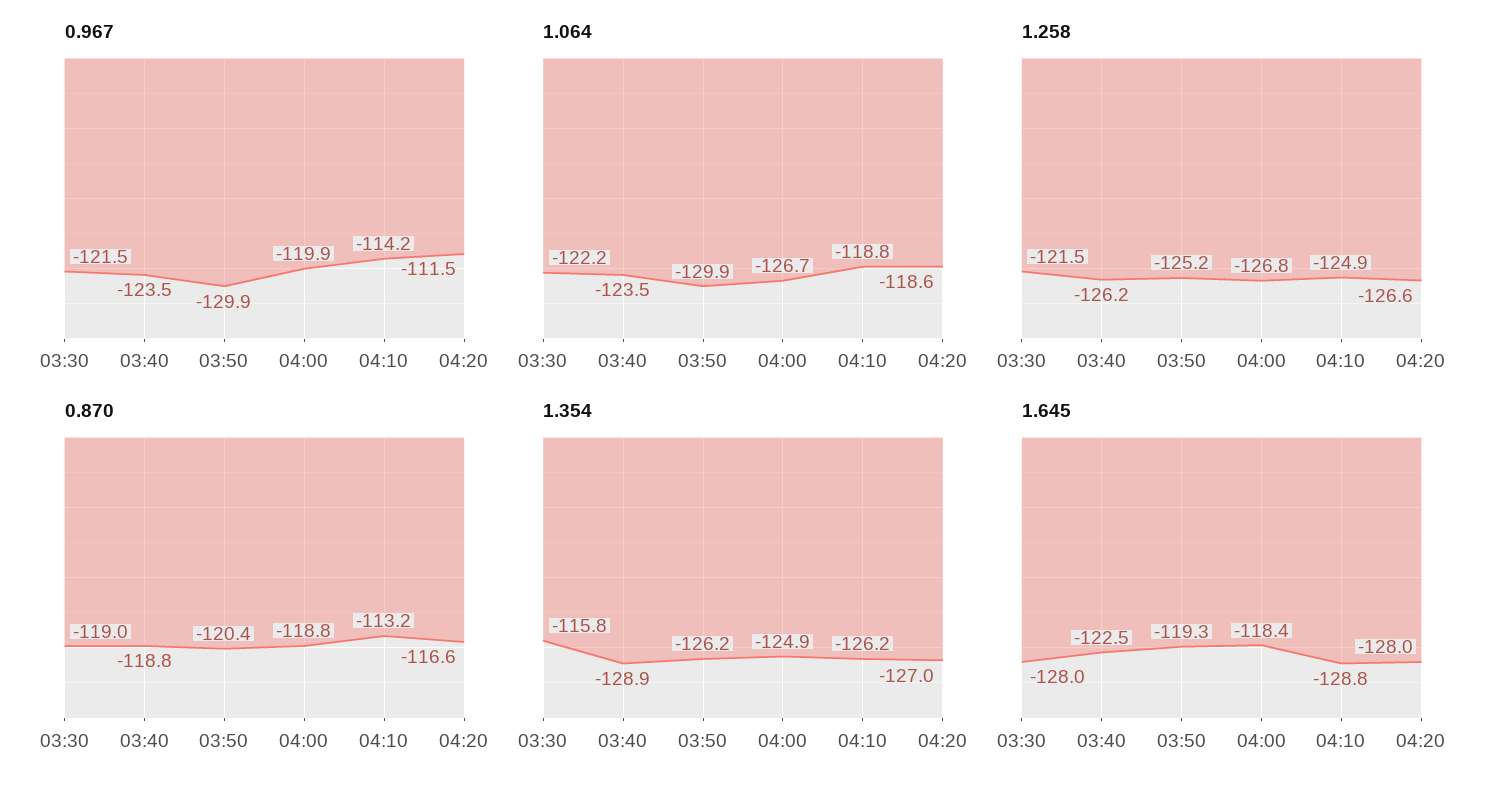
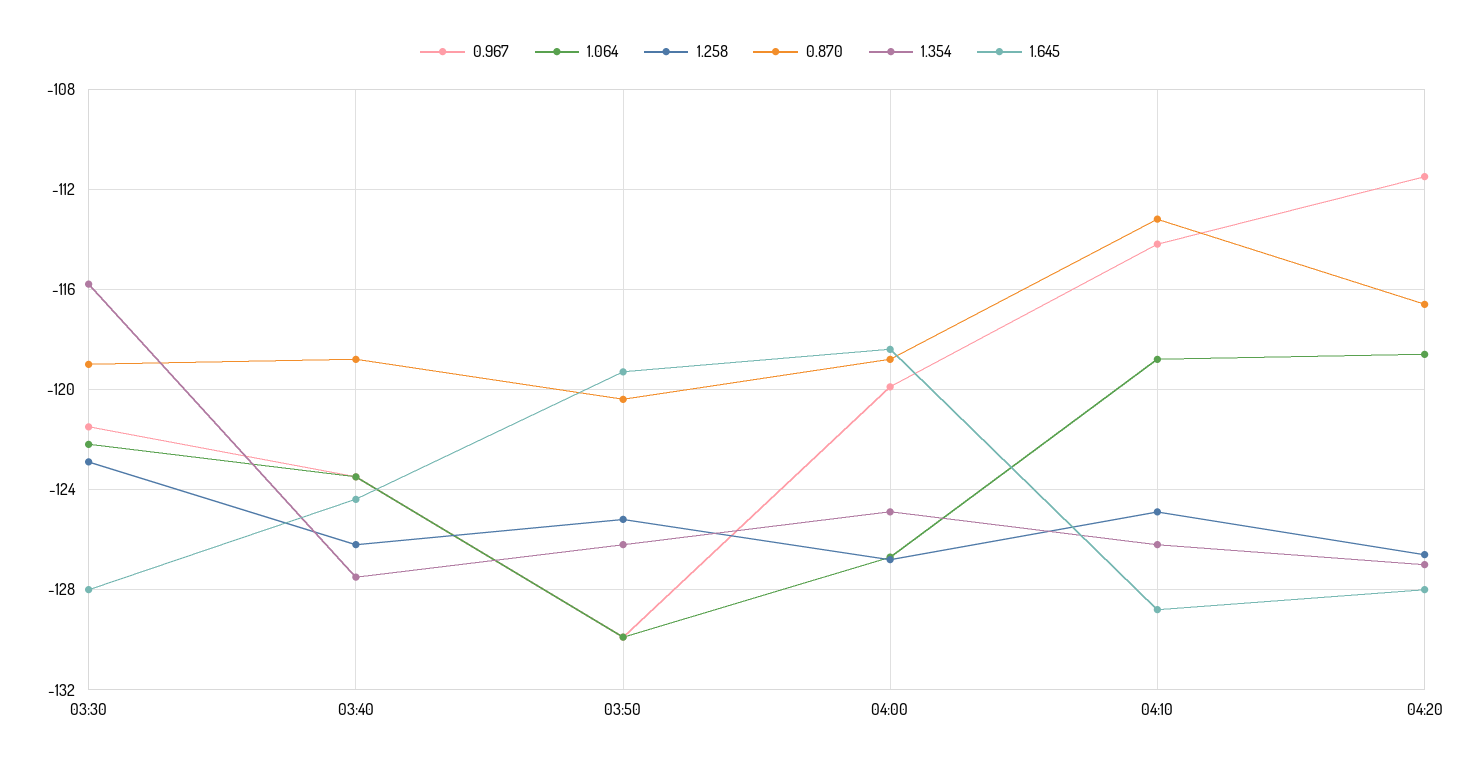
1.258, 03:30: -121.5 -> -123
1.354, 03:40: -128.9 -> -127.5
1.645, 03:40: -122.5 -> -124.5

